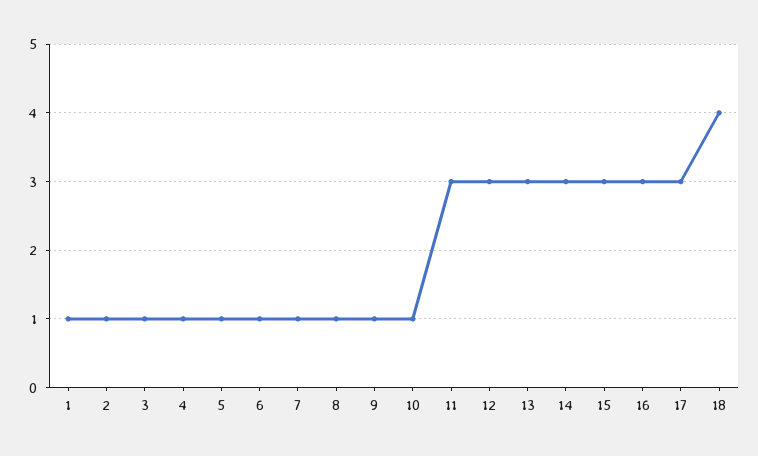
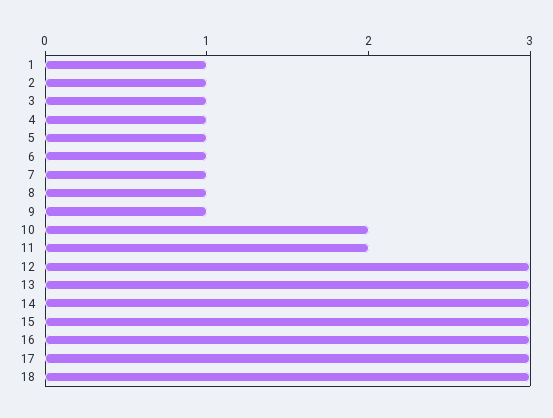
10: 1 -> 2
11: 3 -> 2
18: 4 -> 3

